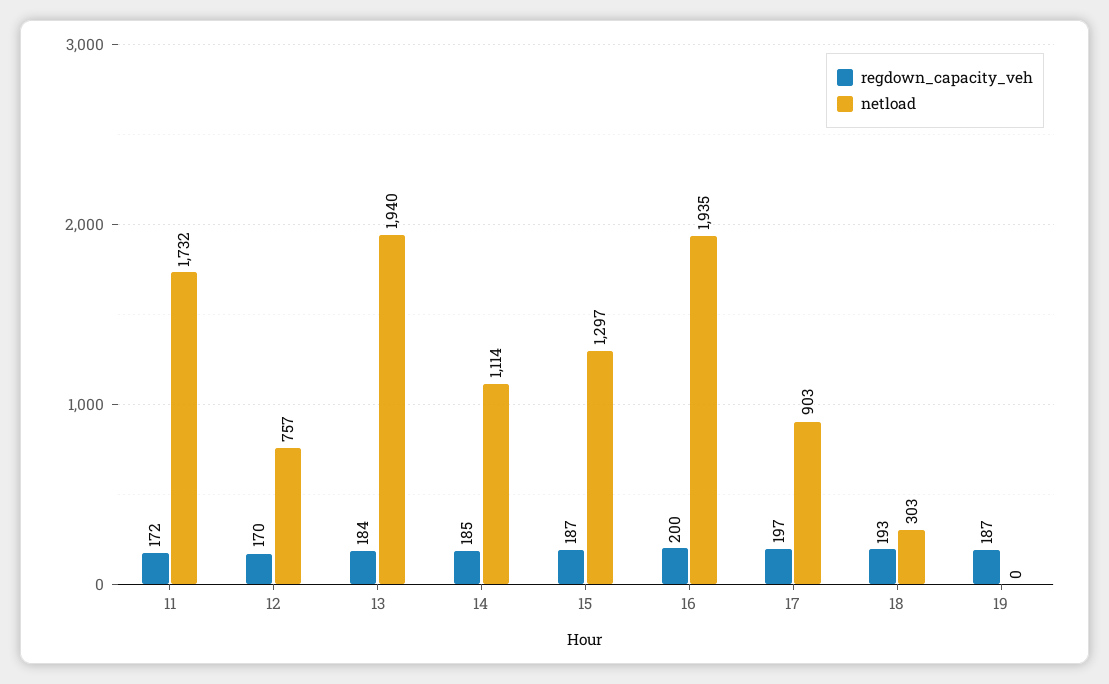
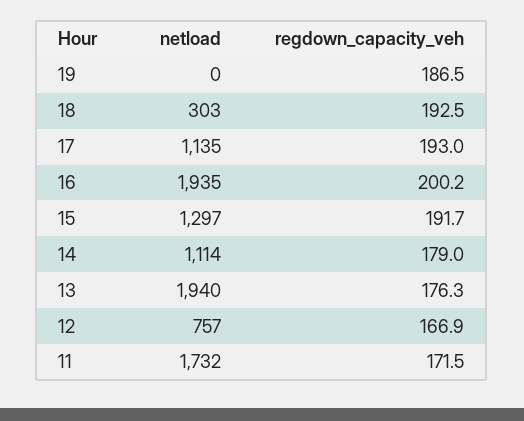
regdown_capacity_veh, 12: 170 -> 166.9
regdown_capacity_veh, 13: 184 -> 176.3
regdown_capacity_veh, 14: 185 -> 179
regdown_capacity_veh, 15: 187 -> 191.7
regdown_capacity_veh, 17: 197 -> 193
netload, 17: 903 -> 1135

